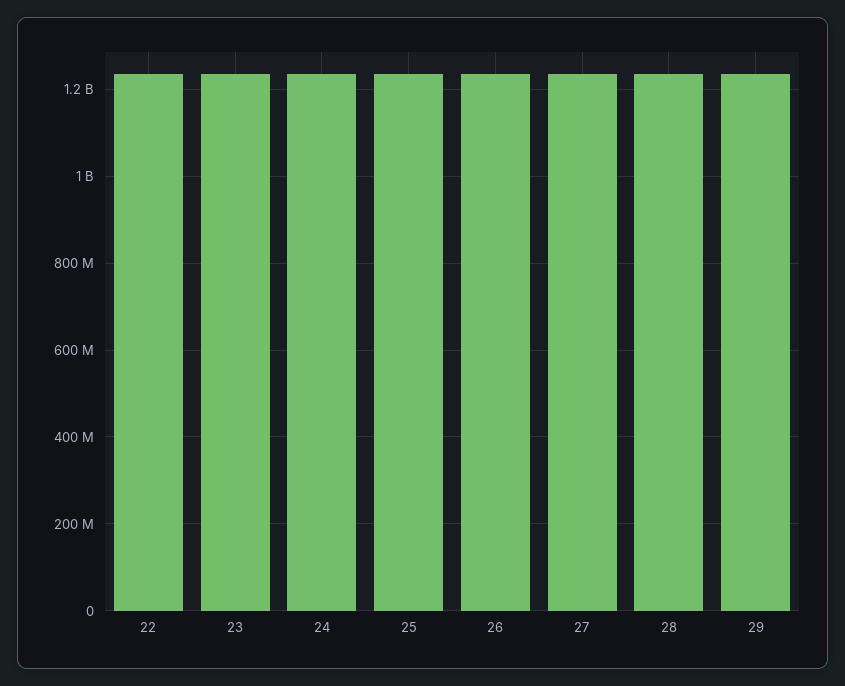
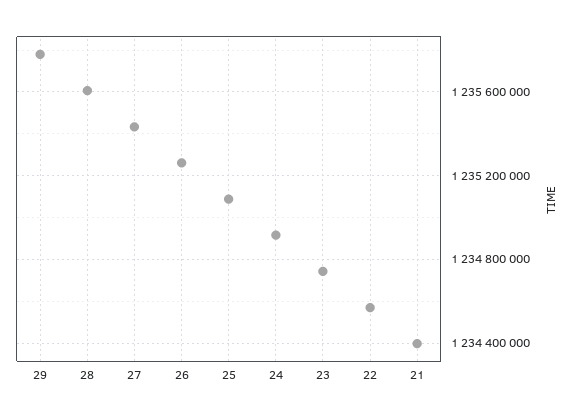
21: none -> 1234400000

